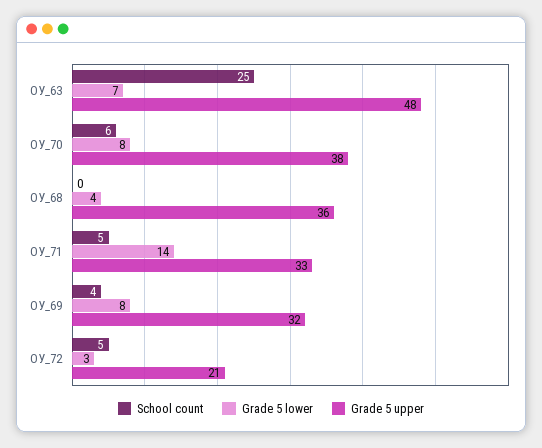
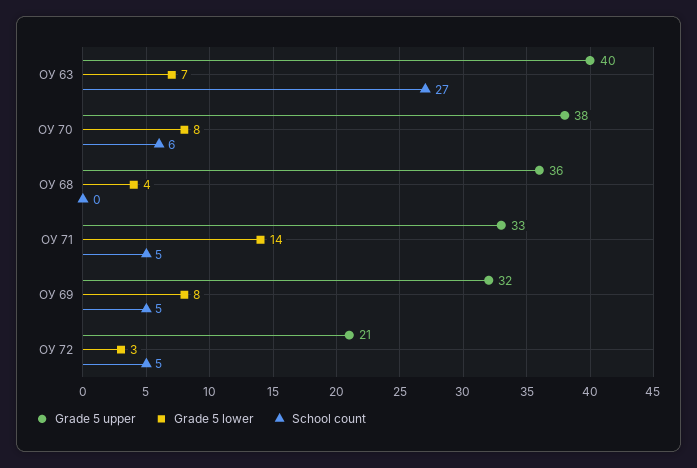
School count, ОУ_63: 25 -> 27
Grade 5 upper, ОУ_63: 48 -> 40
School count, ОУ_69: 4 -> 5

